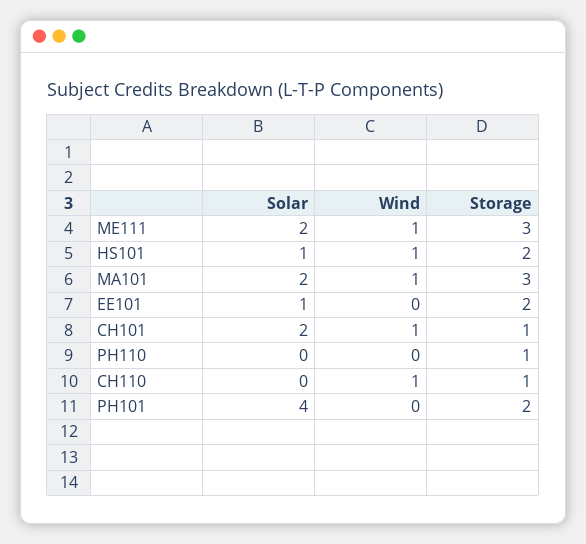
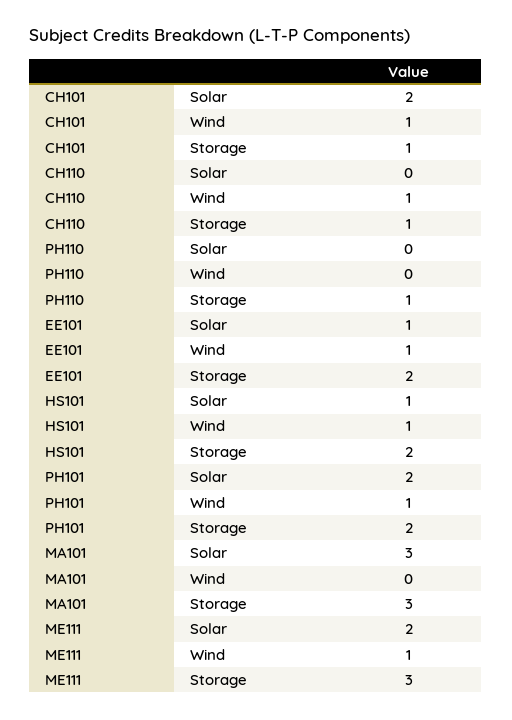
Solar, MA101: 2 -> 3
Wind, MA101: 1 -> 0
Wind, EE101: 0 -> 1
Solar, PH101: 4 -> 2
Wind, PH101: 0 -> 1

